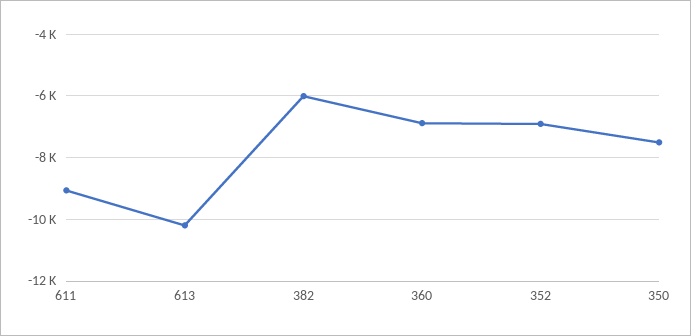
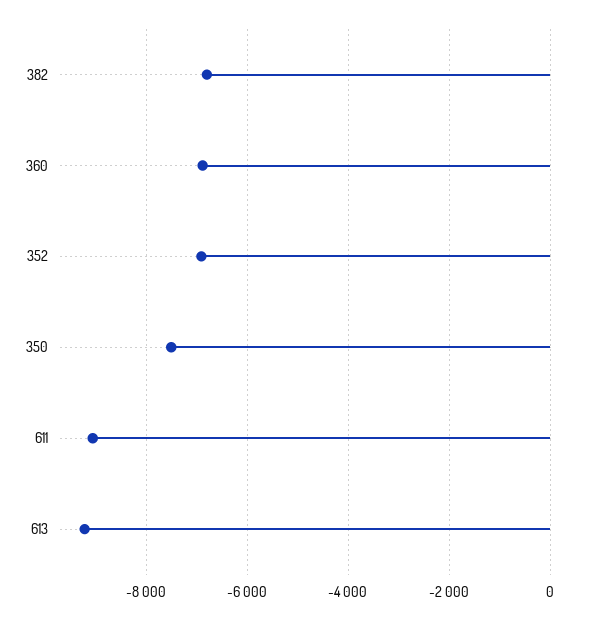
613: -10200 -> -9200
382: -6000 -> -6800

